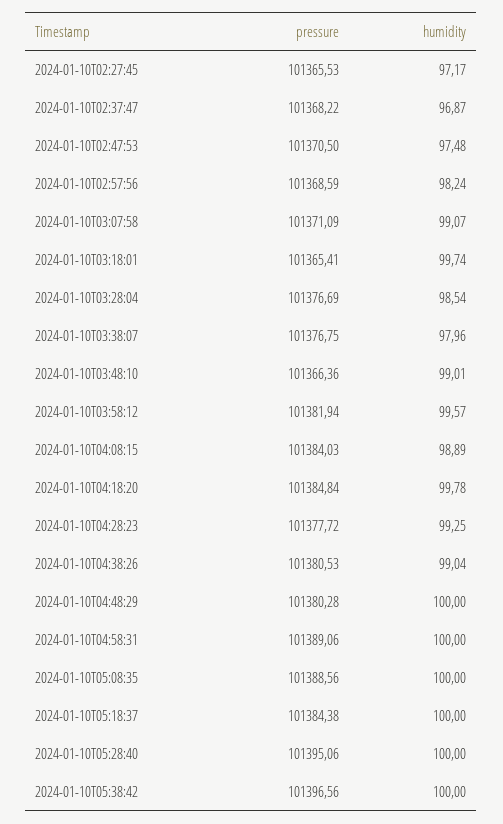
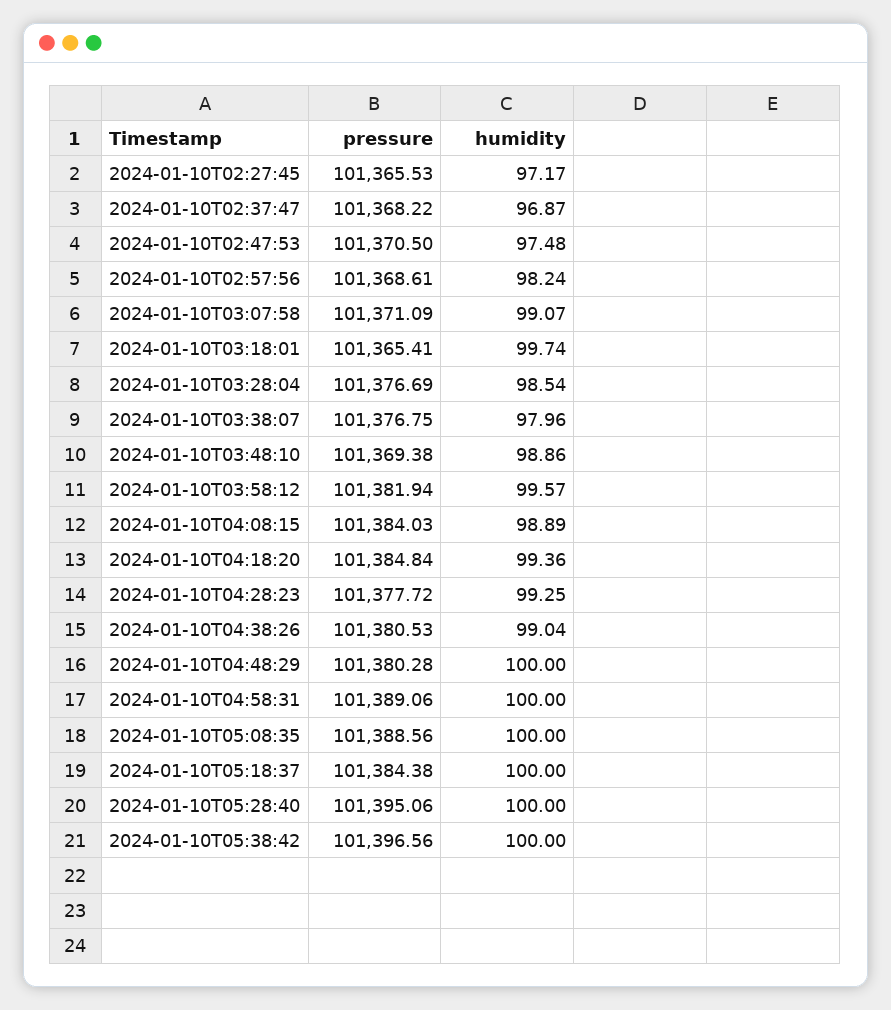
pressure, 2024-01-10T02:57:56: 101368.59 -> 101368.61
pressure, 2024-01-10T03:48:10: 101366.36 -> 101369.38
humidity, 2024-01-10T03:48:10: 99.01 -> 98.86
humidity, 2024-01-10T04:18:20: 99.78 -> 99.36

